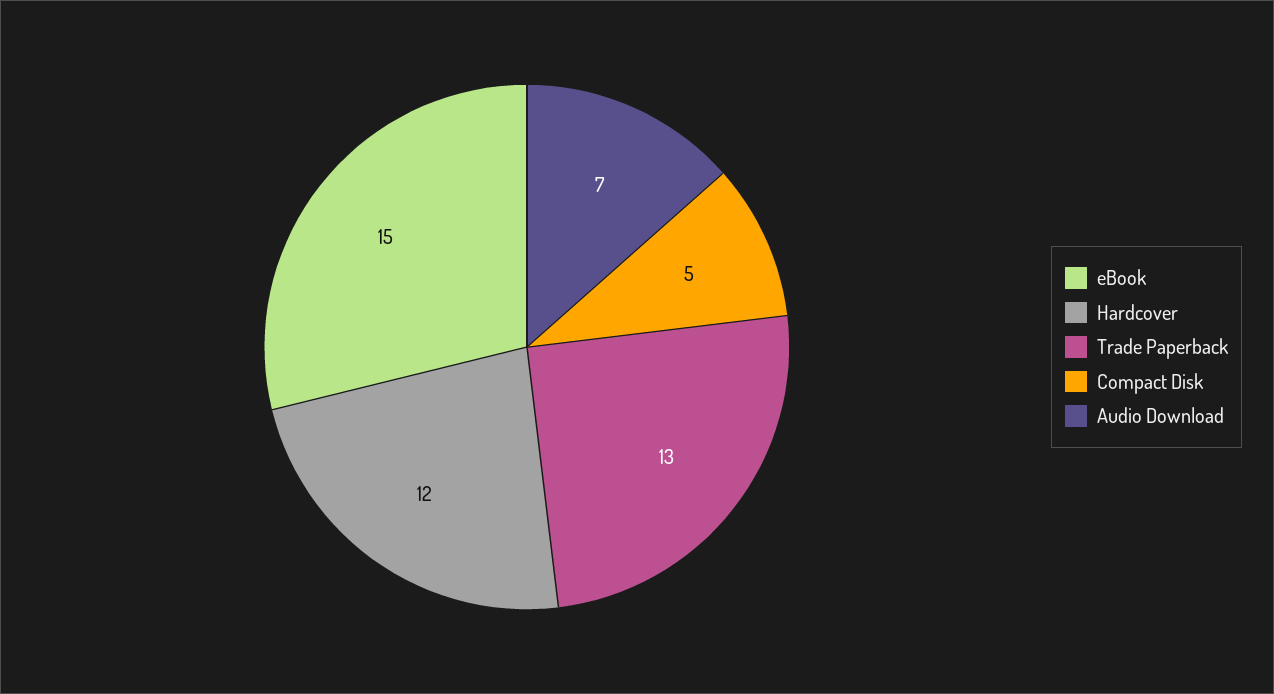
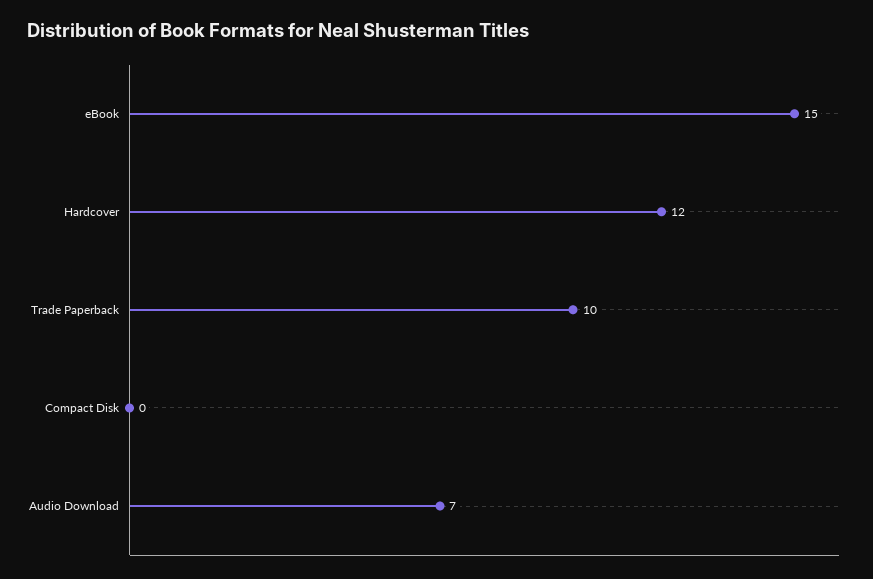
Trade Paperback: 13 -> 10
Compact Disk: 5 -> 0

